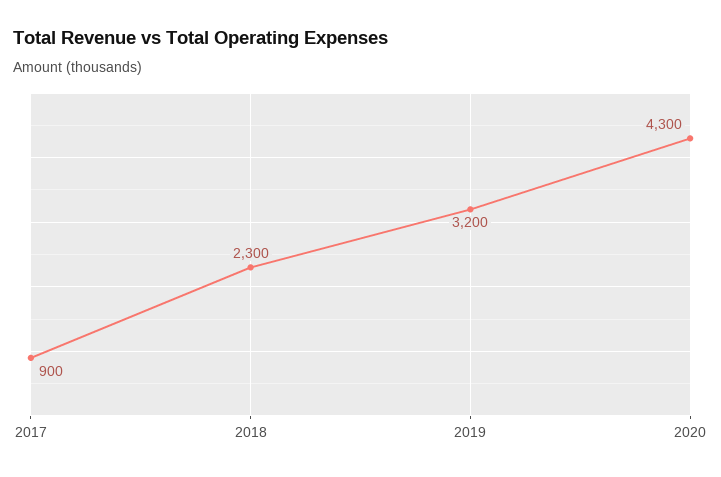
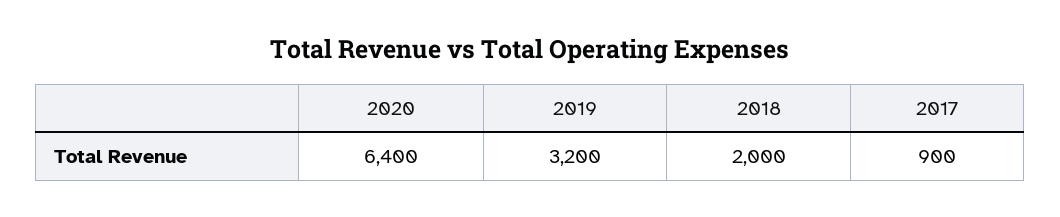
2018: 2300 -> 2000
2020: 4300 -> 6400

